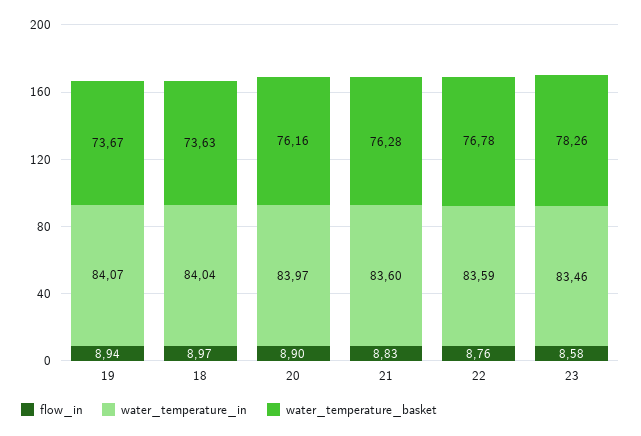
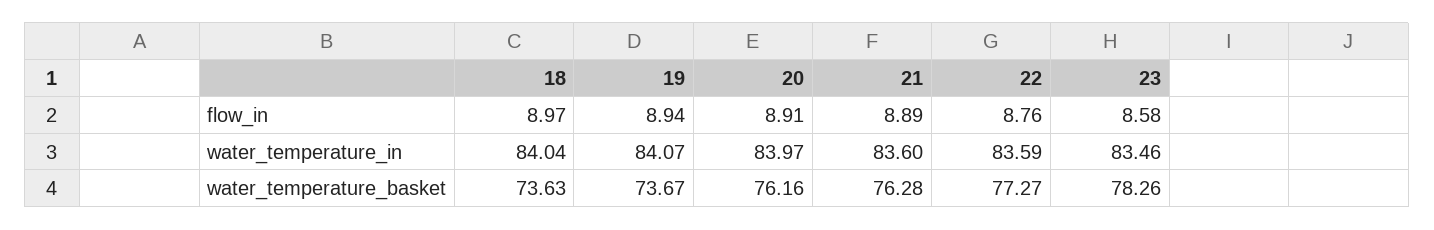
flow_in, 20: 8.9 -> 8.91
flow_in, 21: 8.83 -> 8.89
water_temperature_basket, 22: 76.78 -> 77.27

